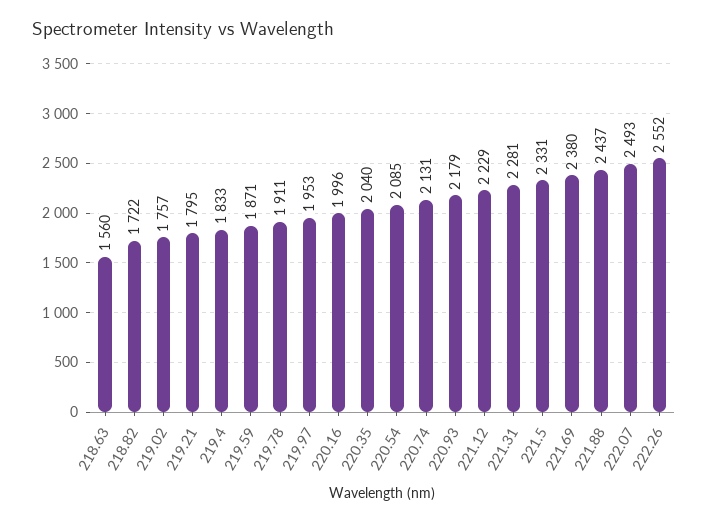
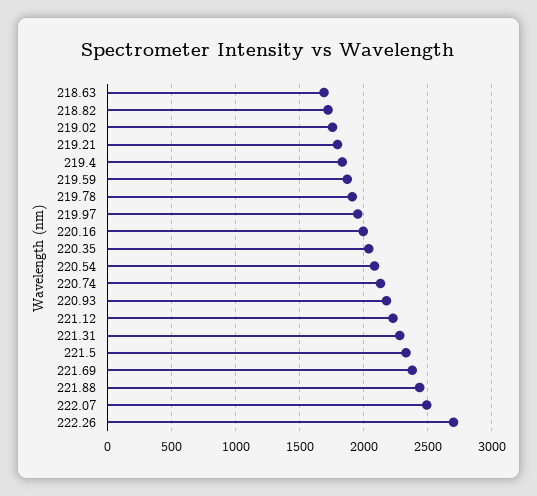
218.63: 1560 -> 1700
222.26: 2552 -> 2700

